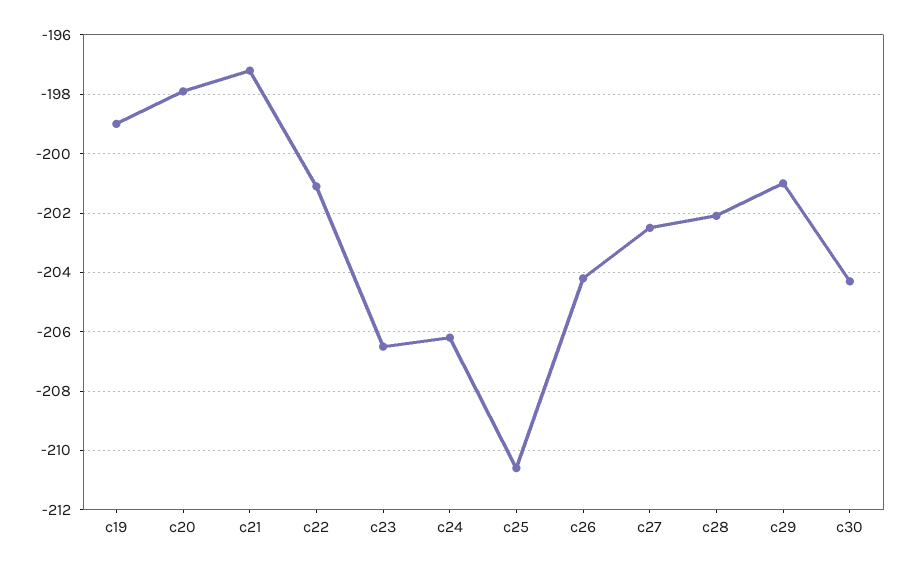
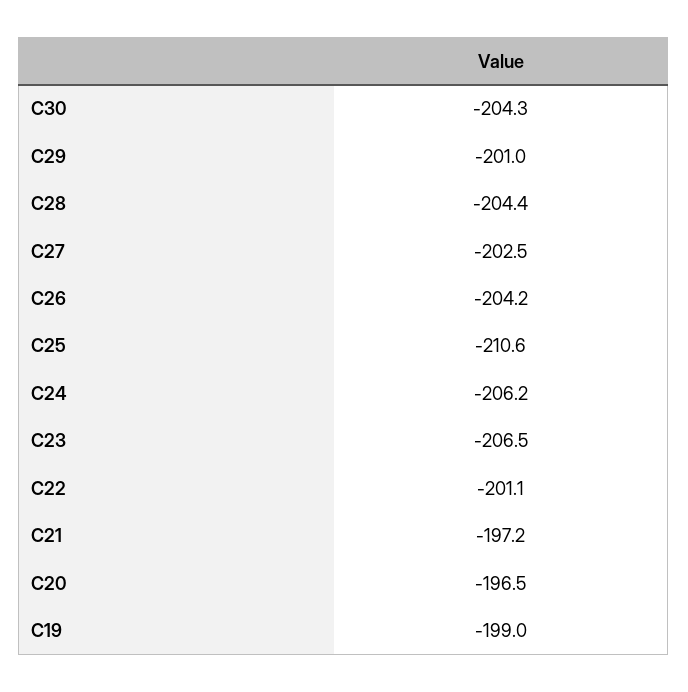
c20: -198 -> -196.5
c28: -202 -> -204.4

